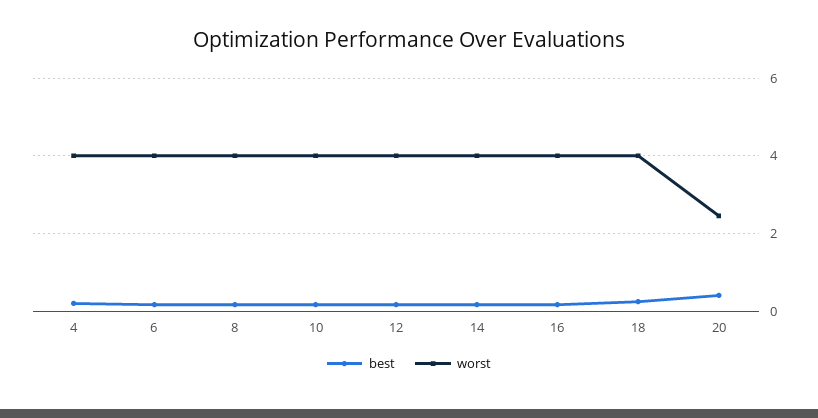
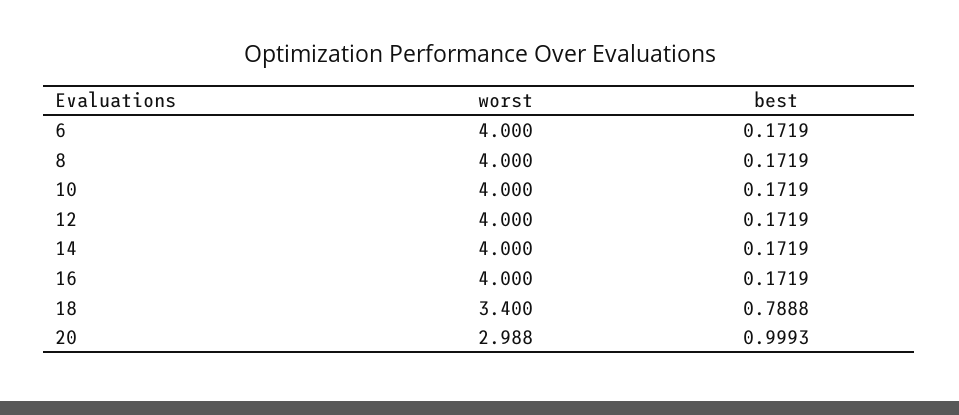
best, 4: 0.2 -> none
worst, 4: 4 -> none
best, 18: 0.2 -> 0.7888
worst, 18: 4 -> 3.4
best, 20: 0.4 -> 0.9993
worst, 20: 2.4 -> 2.988

